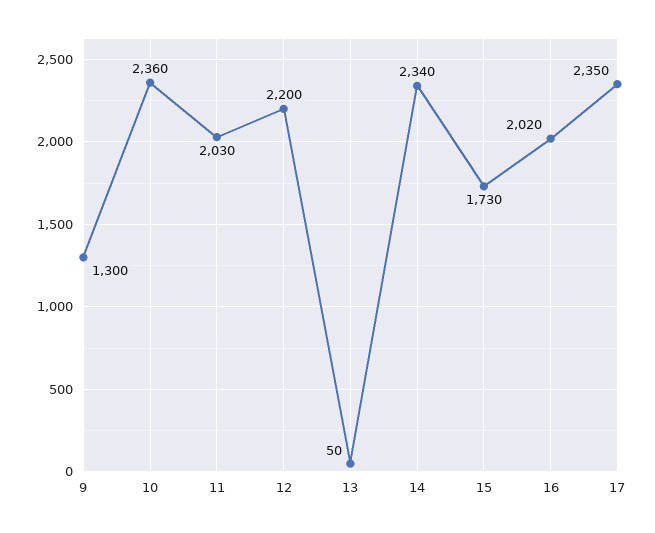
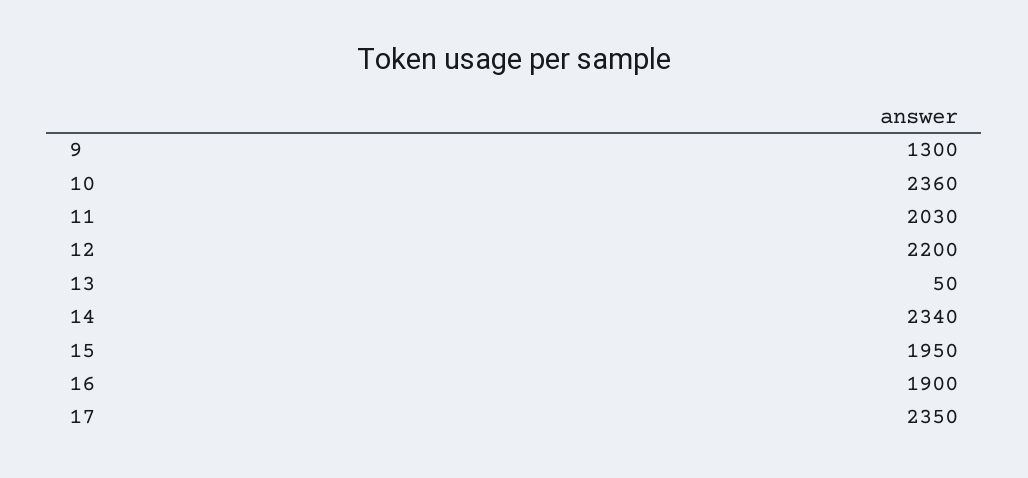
15: 1730 -> 1950
16: 2020 -> 1900

